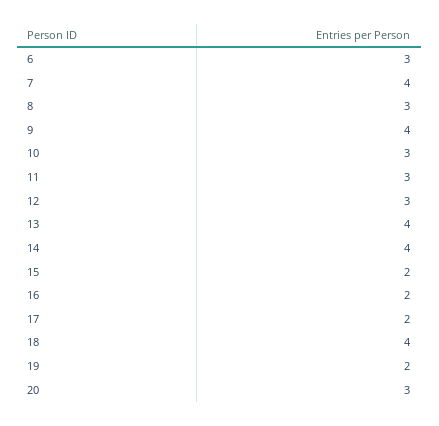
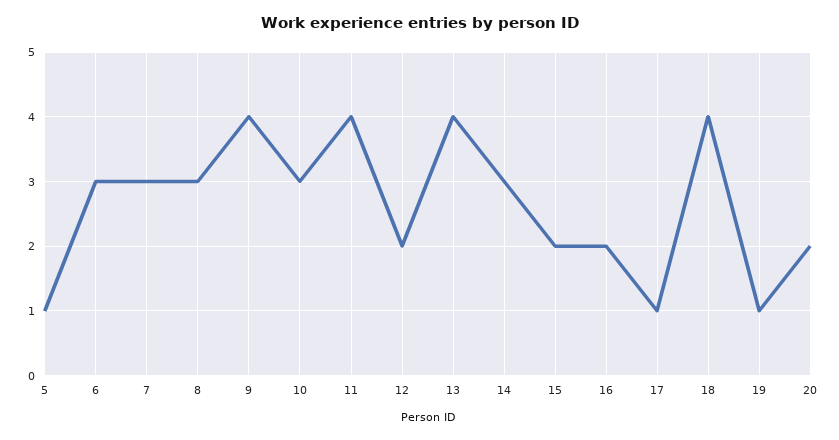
7: 4 -> 3
11: 3 -> 4
12: 3 -> 2
14: 4 -> 3
17: 2 -> 1
19: 2 -> 1
20: 3 -> 2
5: none -> 1

